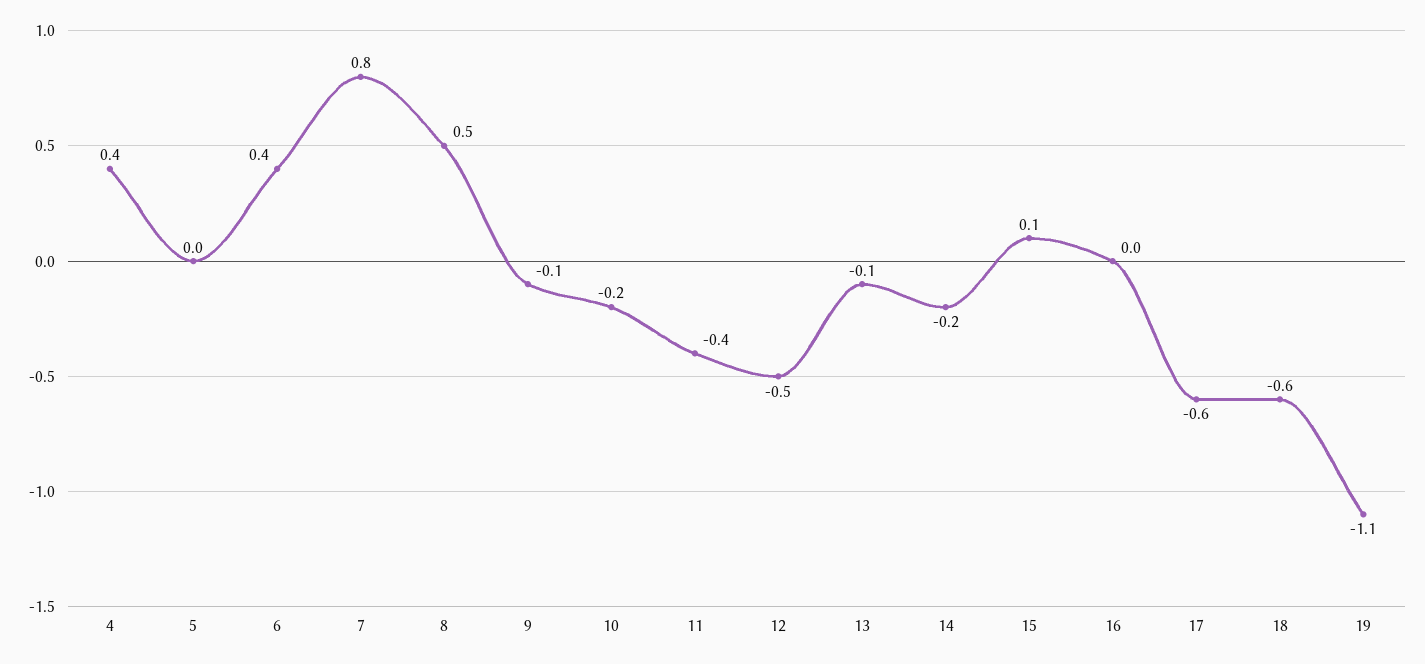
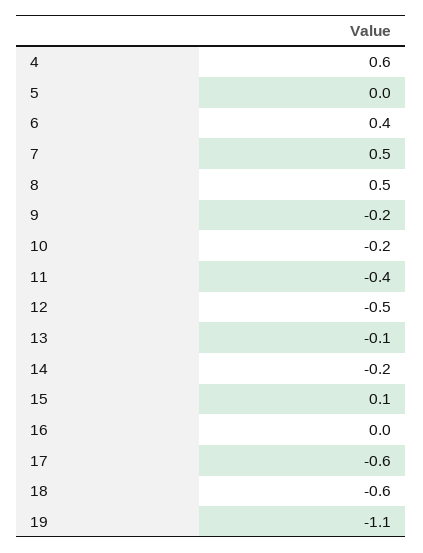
4: 0.4 -> 0.6
7: 0.8 -> 0.5
9: -0.1 -> -0.2

